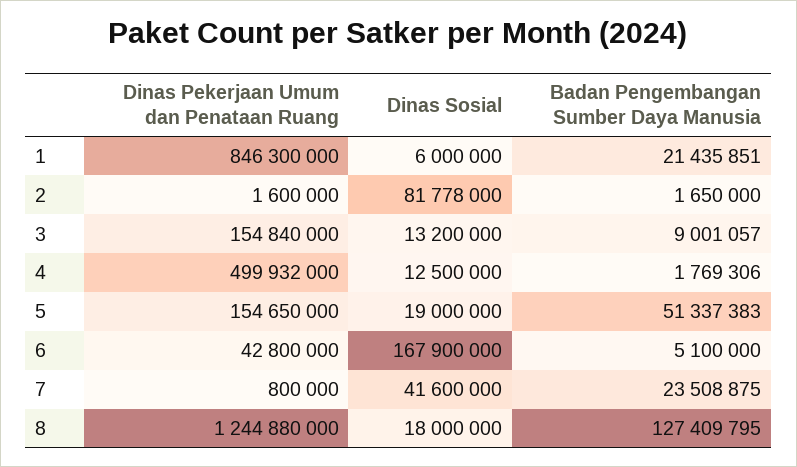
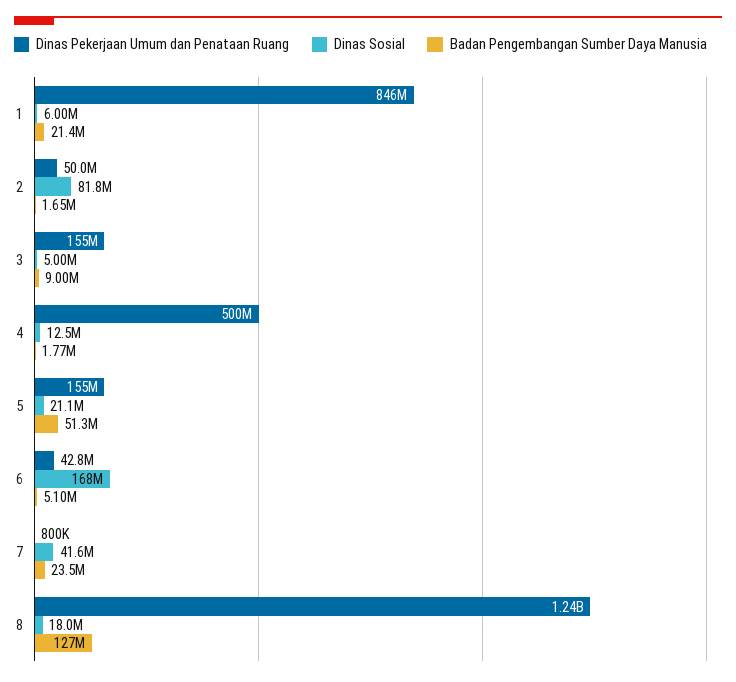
Dinas Pekerjaan Umum dan Penataan Ruang, 2: 1600000 -> 50000000
Dinas Sosial, 3: 13200000 -> 5000000
Dinas Sosial, 5: 19000000 -> 21100000

